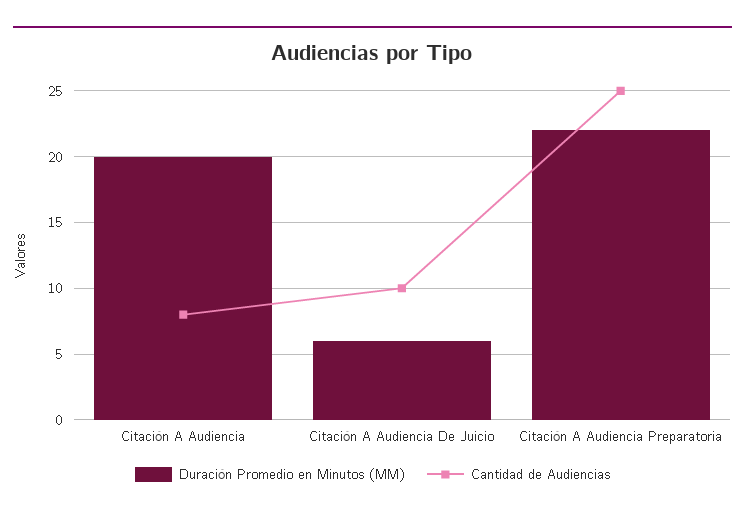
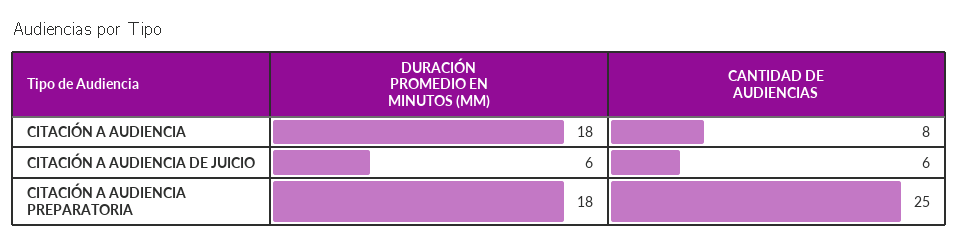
Duración Promedio en Minutos (MM), Citación A Audiencia: 20 -> 18
Cantidad de Audiencias, Citación A Audiencia De Juicio: 10 -> 6
Duración Promedio en Minutos (MM), Citación A Audiencia Preparatoria: 22 -> 18

